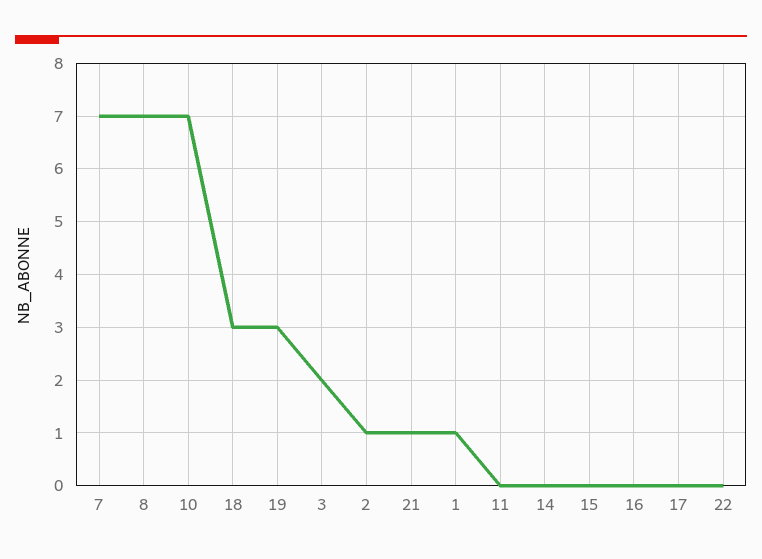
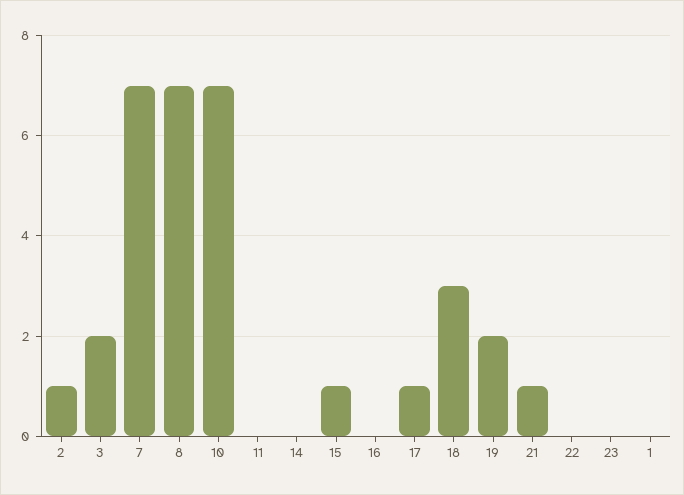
19: 3 -> 2
1: 1 -> 0
15: 0 -> 1
17: 0 -> 1
23: none -> 0

